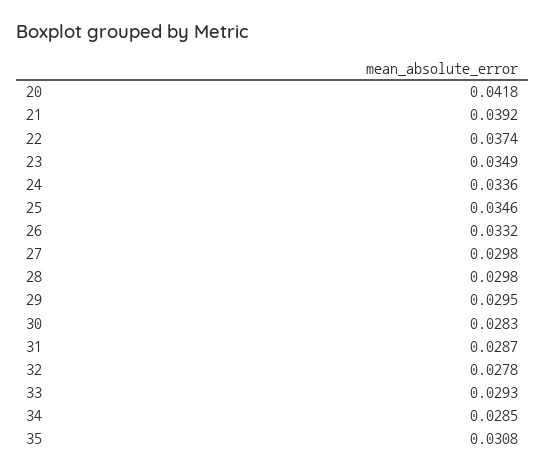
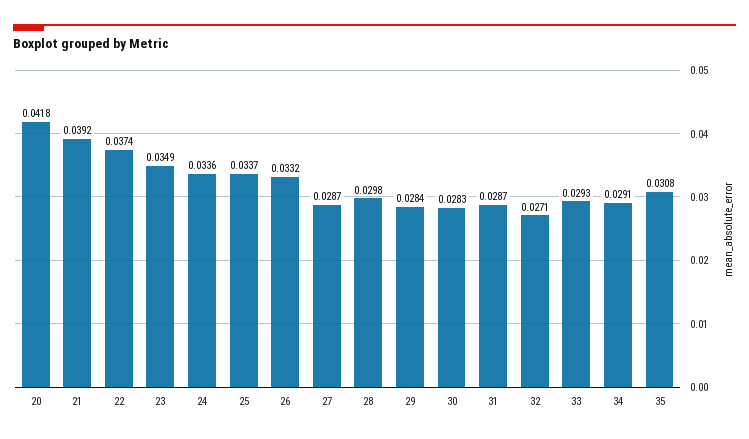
25: 0.0346 -> 0.0337
27: 0.0298 -> 0.0287
29: 0.0295 -> 0.0284
32: 0.0278 -> 0.0271
34: 0.0285 -> 0.0291

